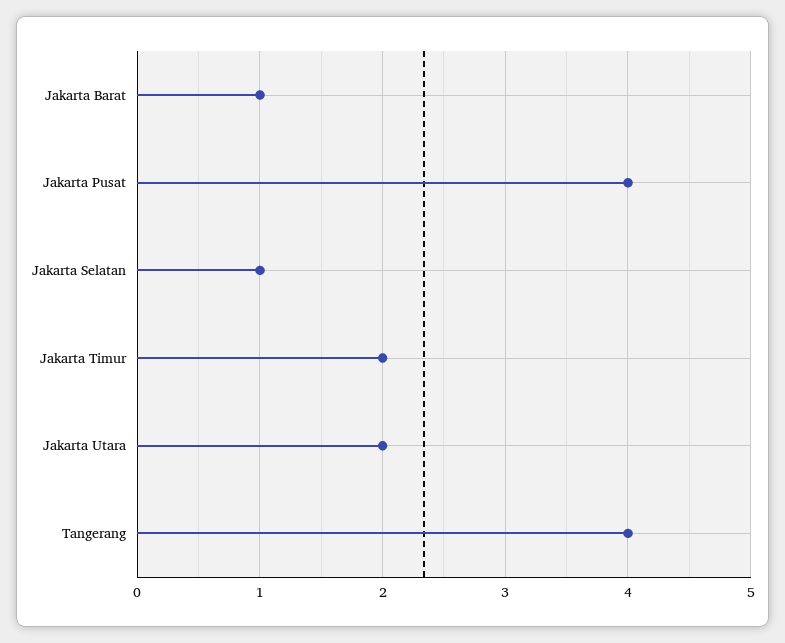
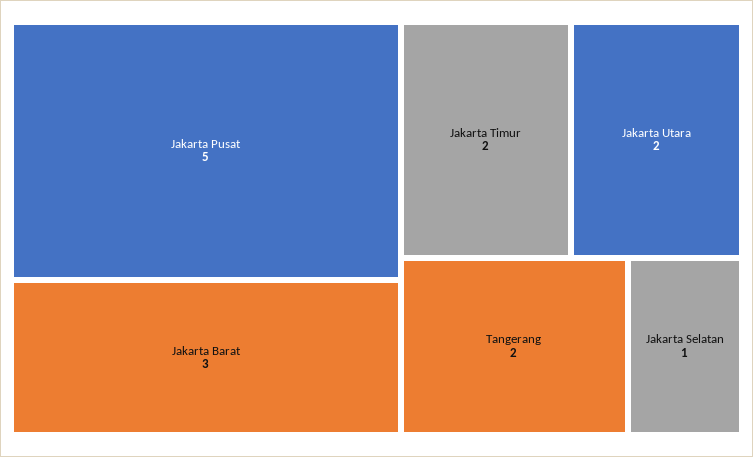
Jakarta Barat: 1 -> 3
Jakarta Pusat: 4 -> 5
Tangerang: 4 -> 2

